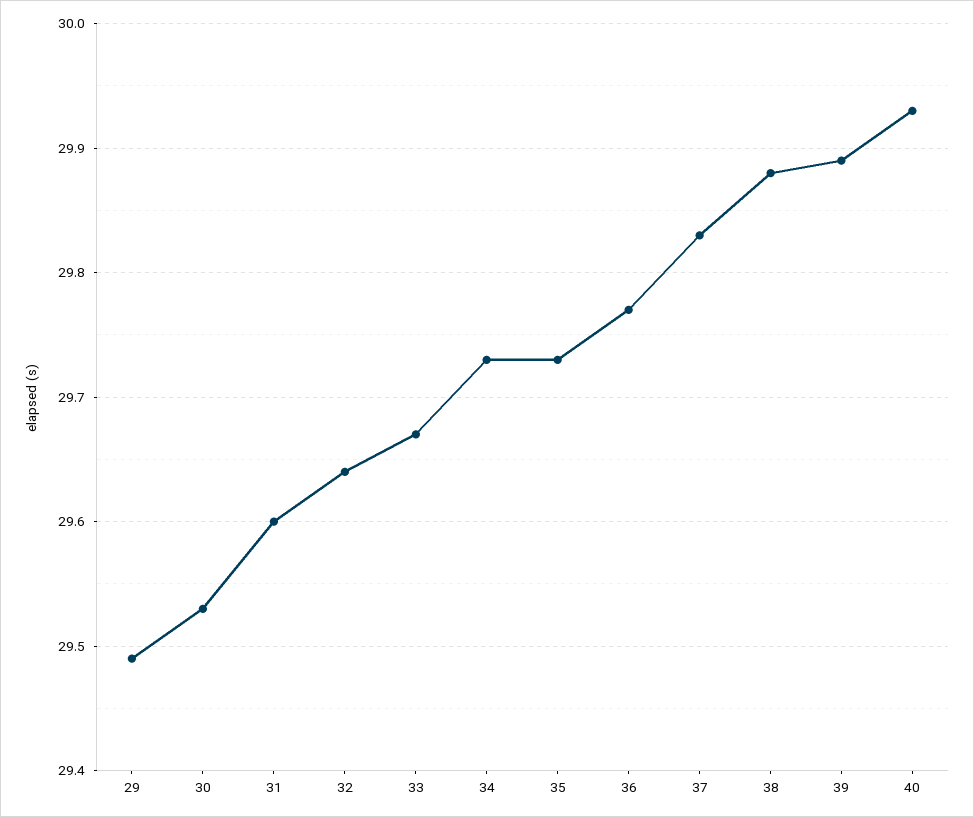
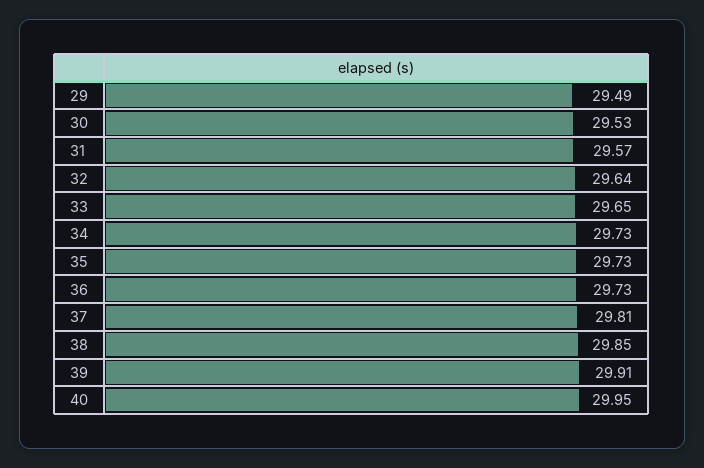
31: 29.6 -> 29.57
33: 29.67 -> 29.65
36: 29.77 -> 29.73
37: 29.83 -> 29.81
38: 29.88 -> 29.85
39: 29.89 -> 29.91
40: 29.93 -> 29.95

